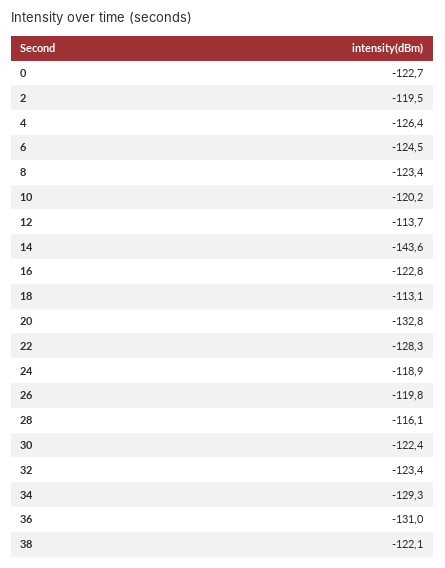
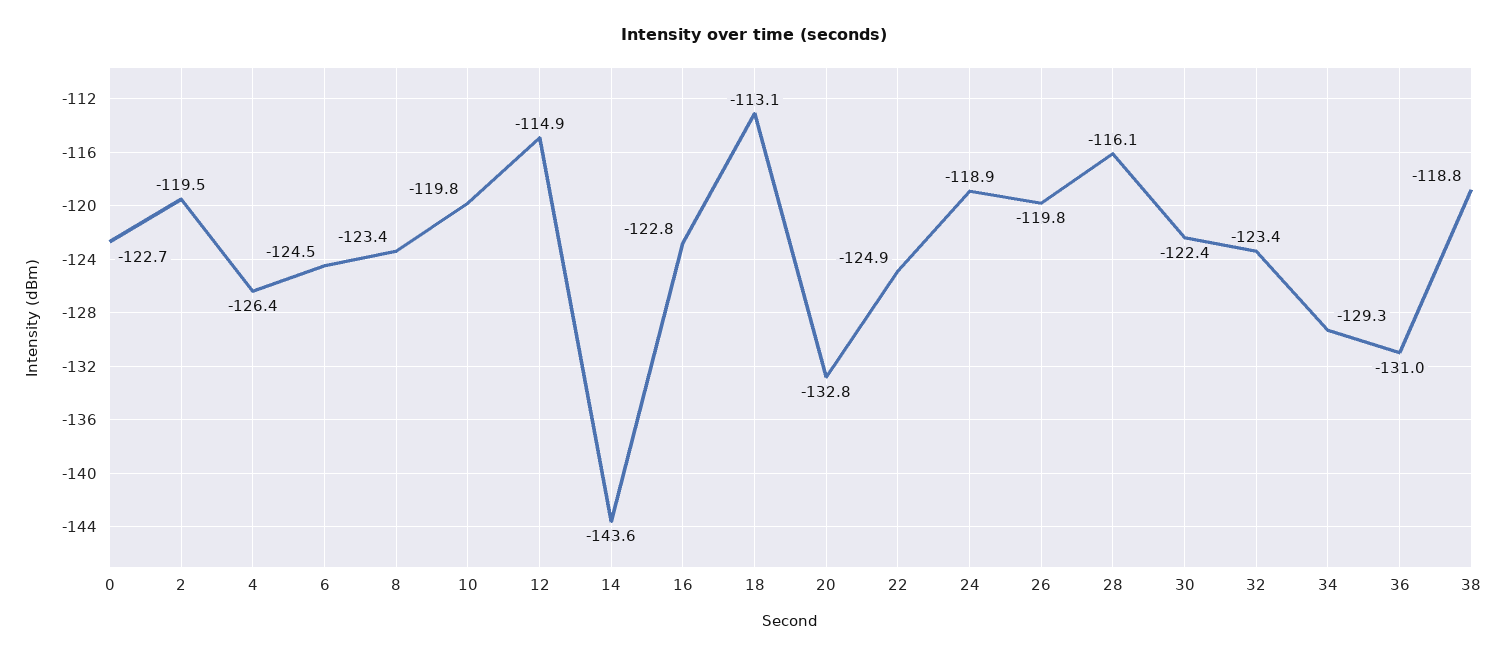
10: -120.2 -> -119.8
12: -113.7 -> -114.9
22: -128.3 -> -124.9
38: -122.1 -> -118.8

